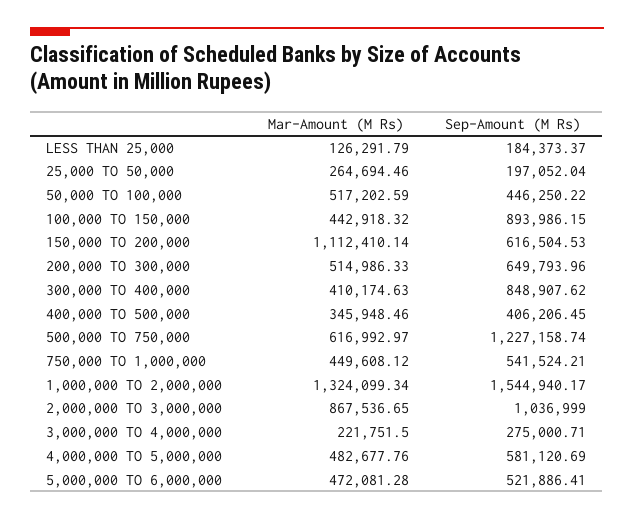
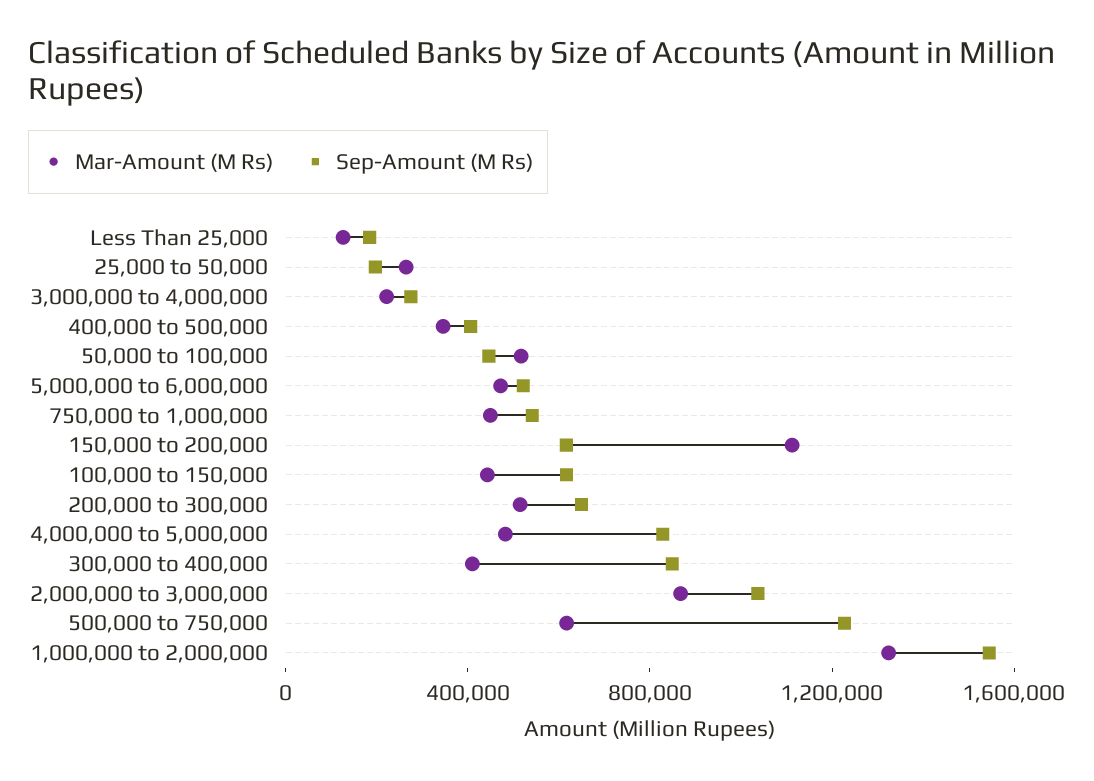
Sep-Amount (M Rs), 100,000 TO 150,000: 893986.15 -> 600000
Sep-Amount (M Rs), 4,000,000 TO 5,000,000: 581120.69 -> 800000

